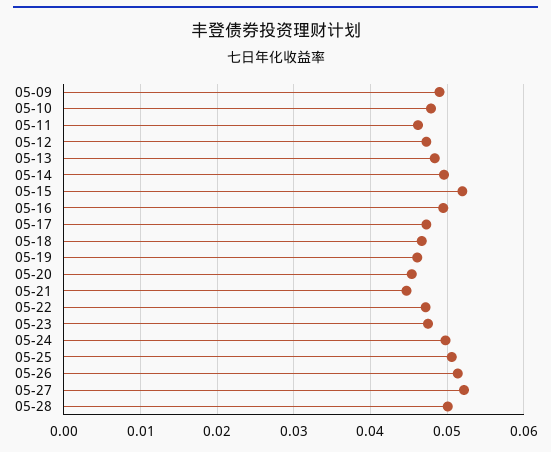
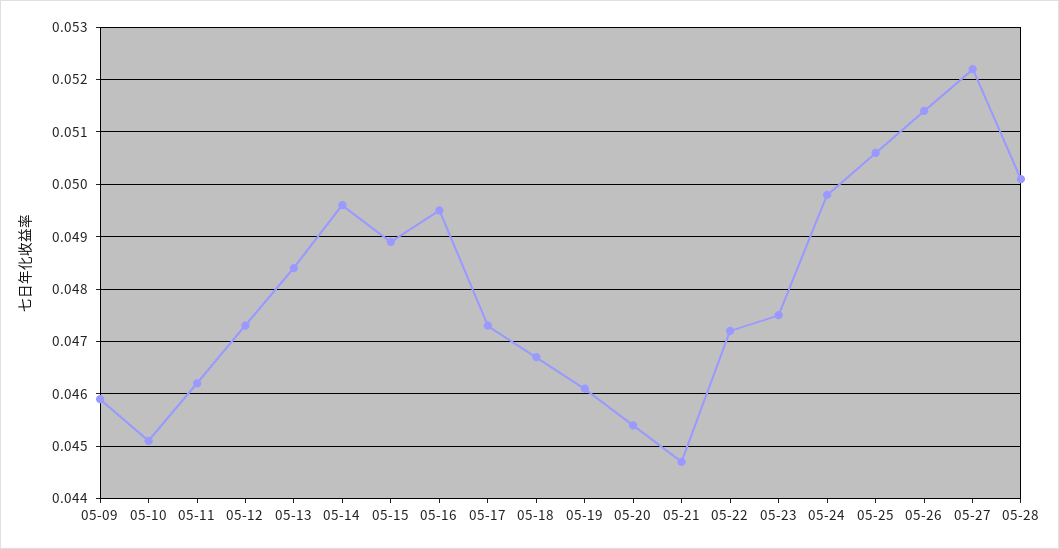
05-09: 0.049 -> 0.046
05-10: 0.048 -> 0.045
05-15: 0.052 -> 0.049

